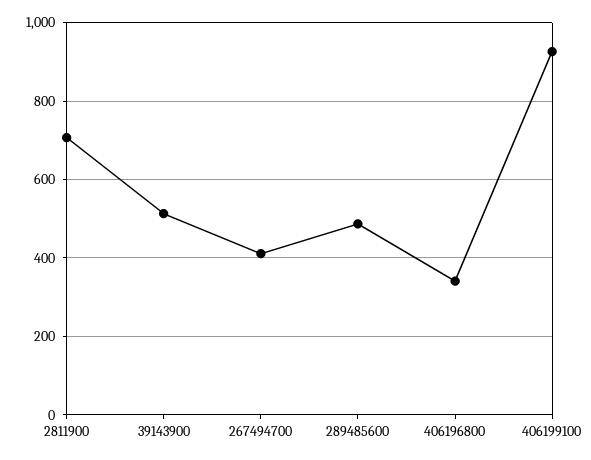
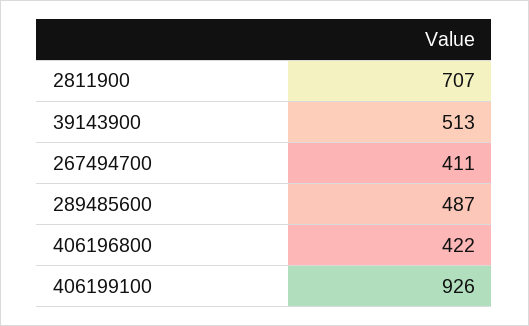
406196800: 340 -> 422

